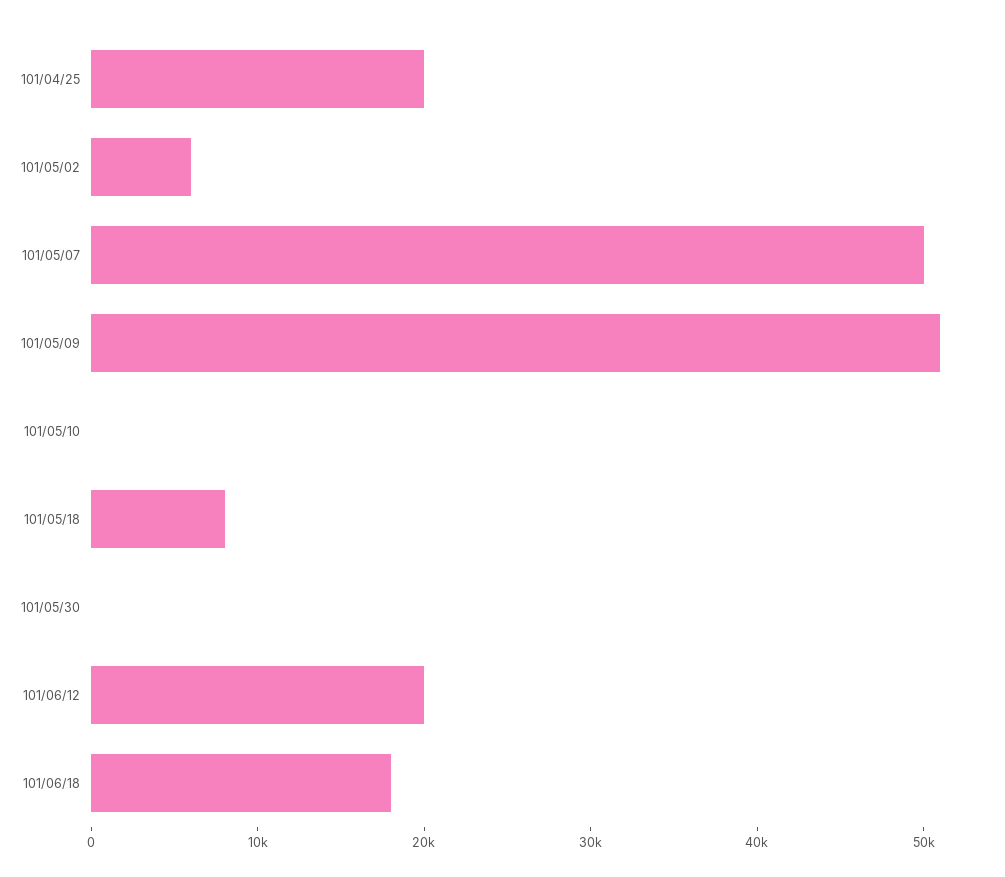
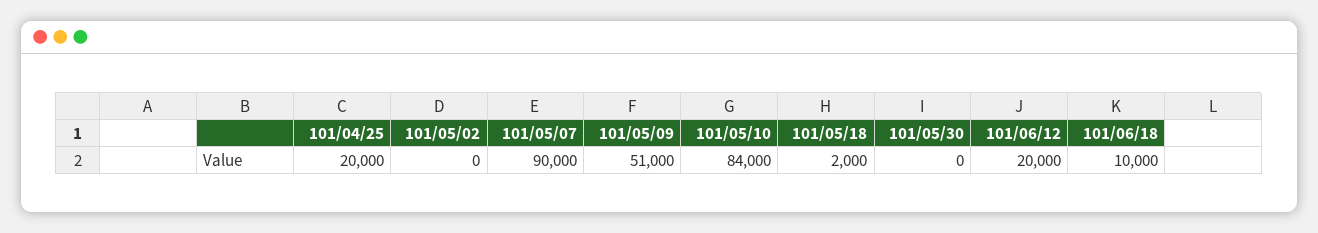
101/05/02: 6000 -> 0
101/05/07: 50000 -> 90000
101/05/10: 0 -> 84000
101/05/18: 8000 -> 2000
101/06/18: 18000 -> 10000

